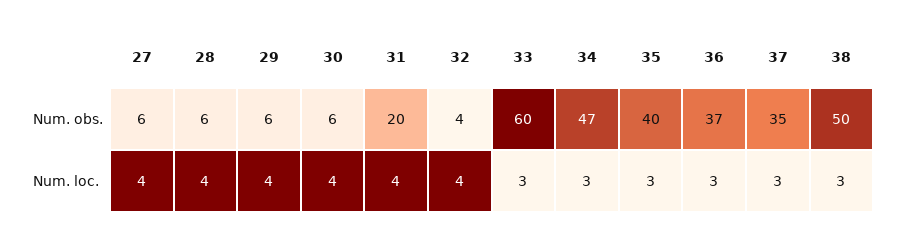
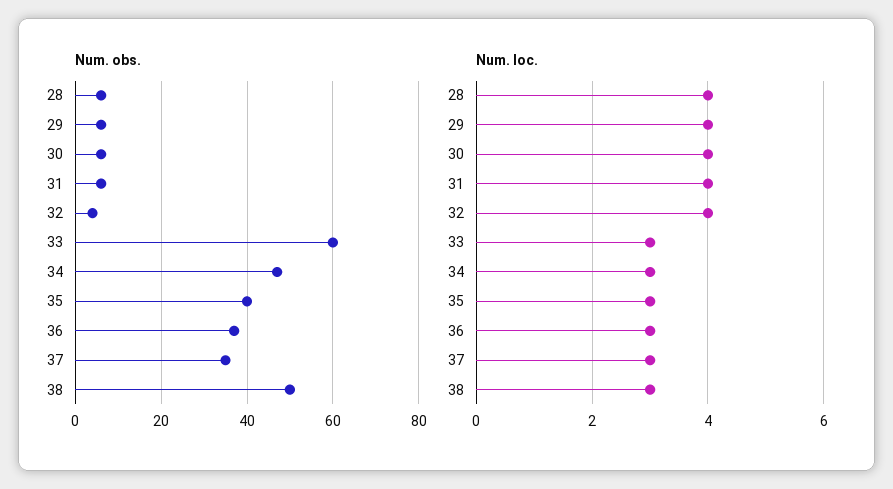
Num. obs., 27: 6 -> none
Num. obs., 31: 20 -> 5
Num. loc., 27: 4 -> none

